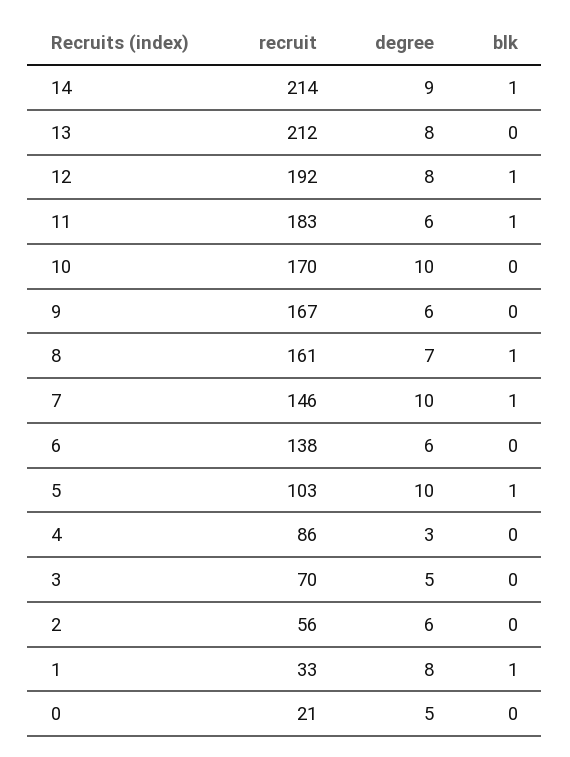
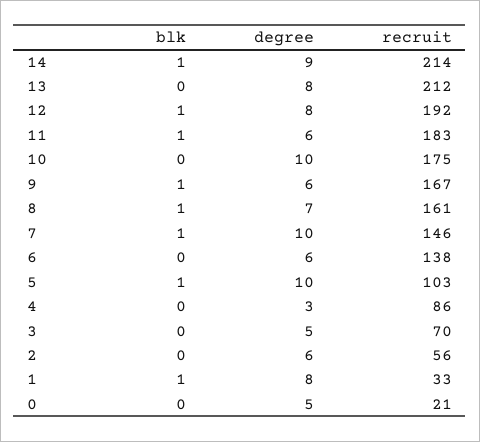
recruit, 10: 170 -> 175
blk, 9: 0 -> 1

